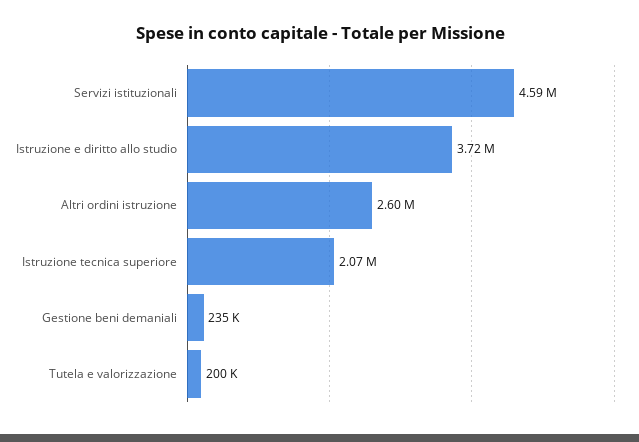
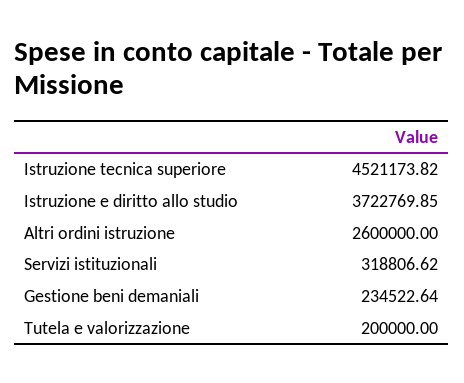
Servizi istituzionali: 4590000 -> 318806.62
Istruzione tecnica superiore: 2070000 -> 4521173.82

